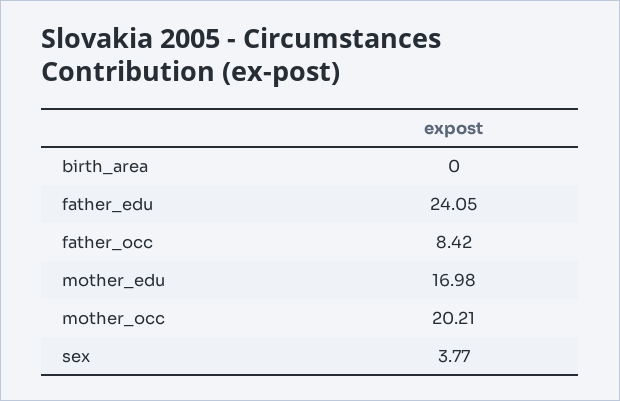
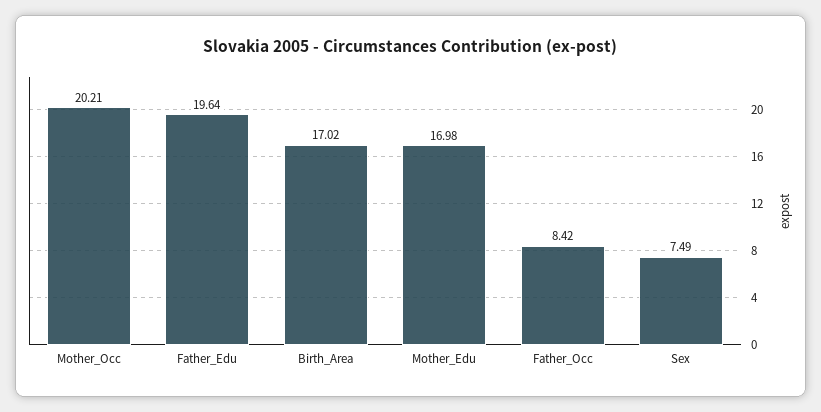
birth_area: 0 -> 17.02
father_edu: 24.05 -> 19.64
sex: 3.77 -> 7.49

